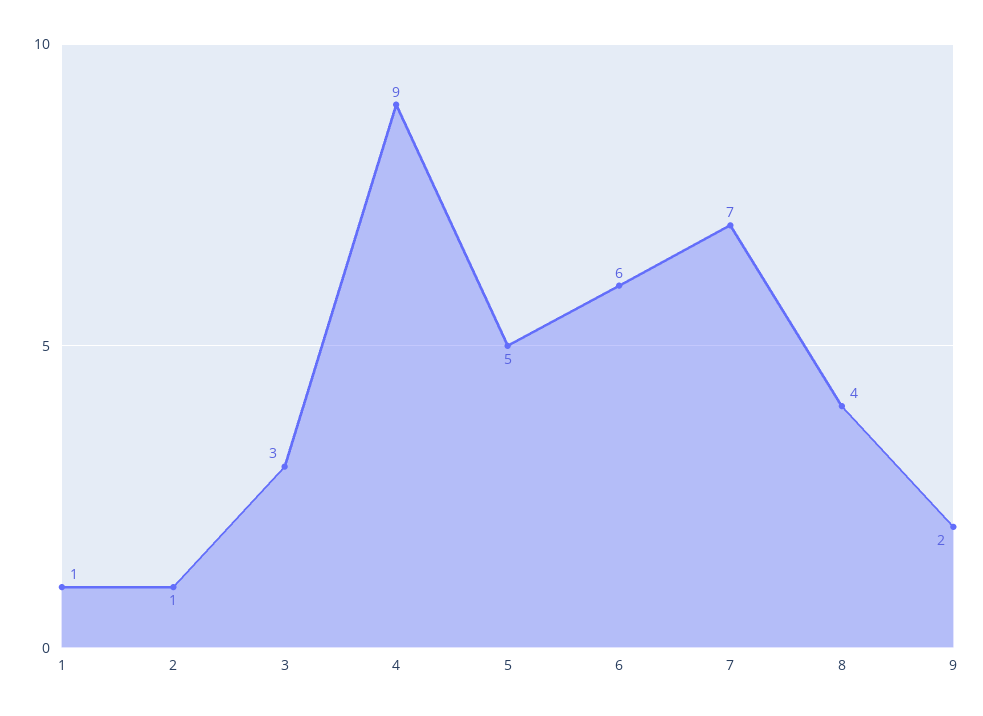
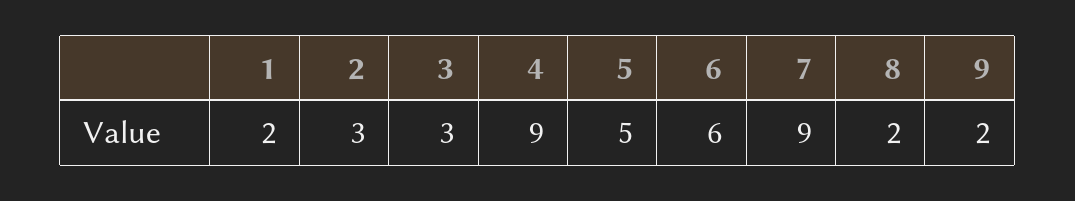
1: 1 -> 2
2: 1 -> 3
7: 7 -> 9
8: 4 -> 2

